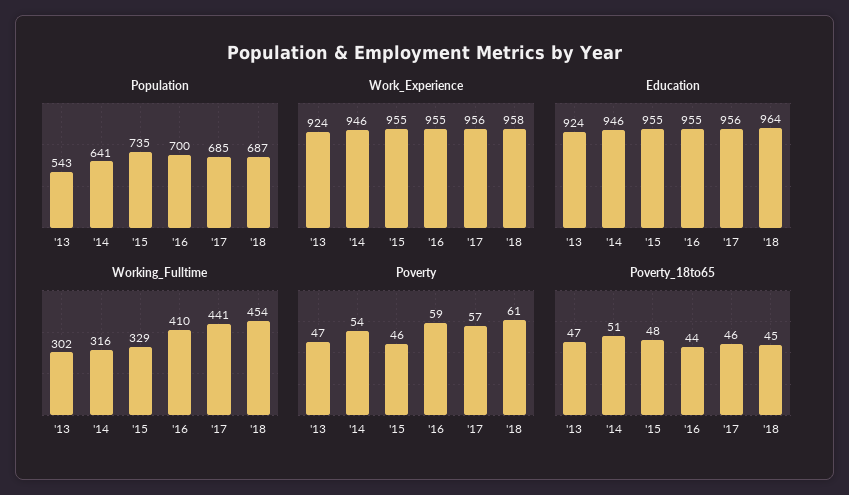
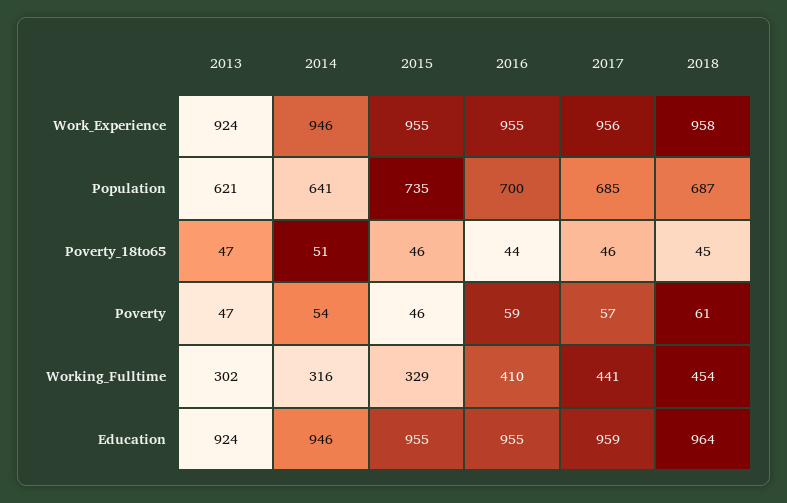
Population, '13: 543 -> 621
Education, '17: 956 -> 959
Poverty_18to65, '15: 48 -> 46

